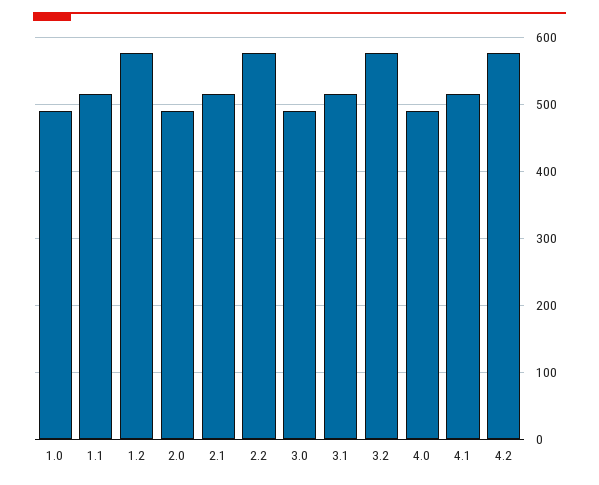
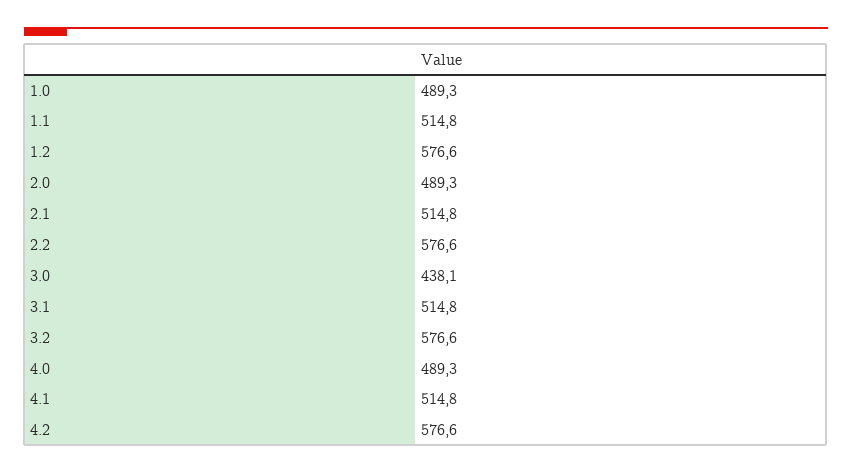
3.0: 490 -> 438.1

